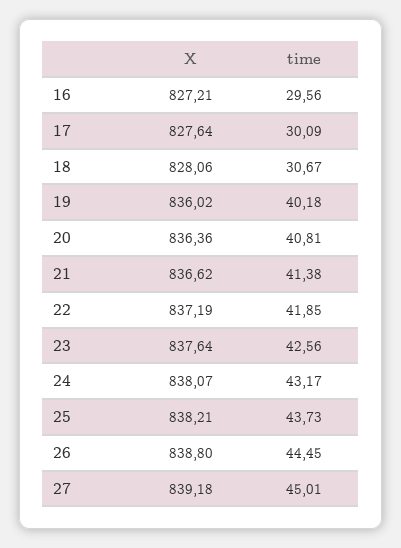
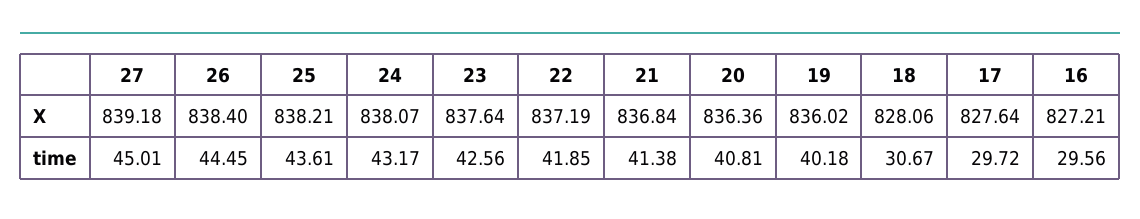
time, 17: 30.09 -> 29.72
X, 21: 836.62 -> 836.84
time, 25: 43.73 -> 43.61
X, 26: 838.8 -> 838.4

